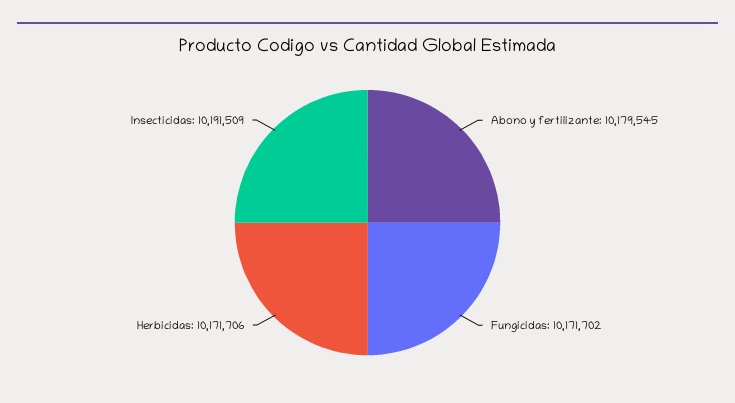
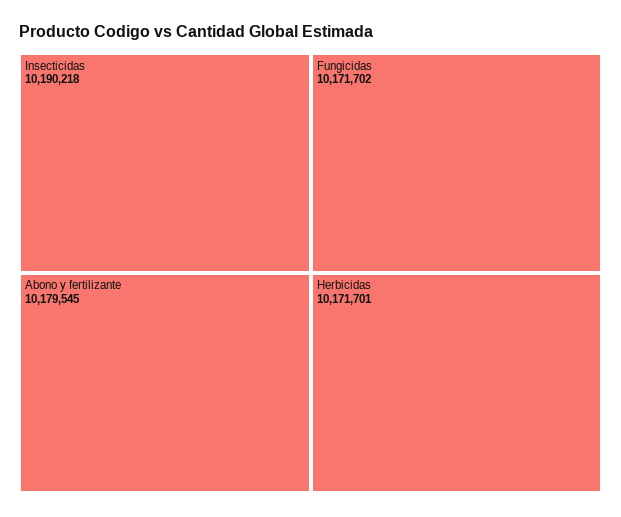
Herbicidas: 10171706 -> 10171701
Insecticidas: 10191509 -> 10190218

